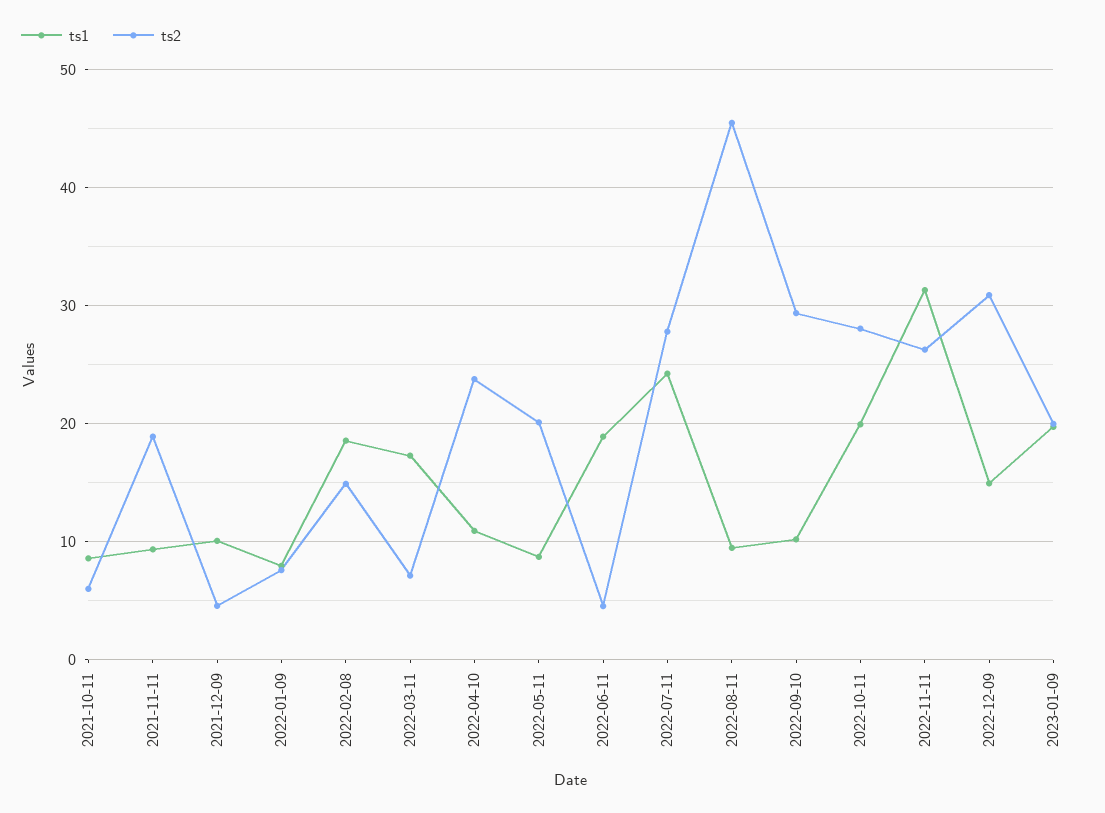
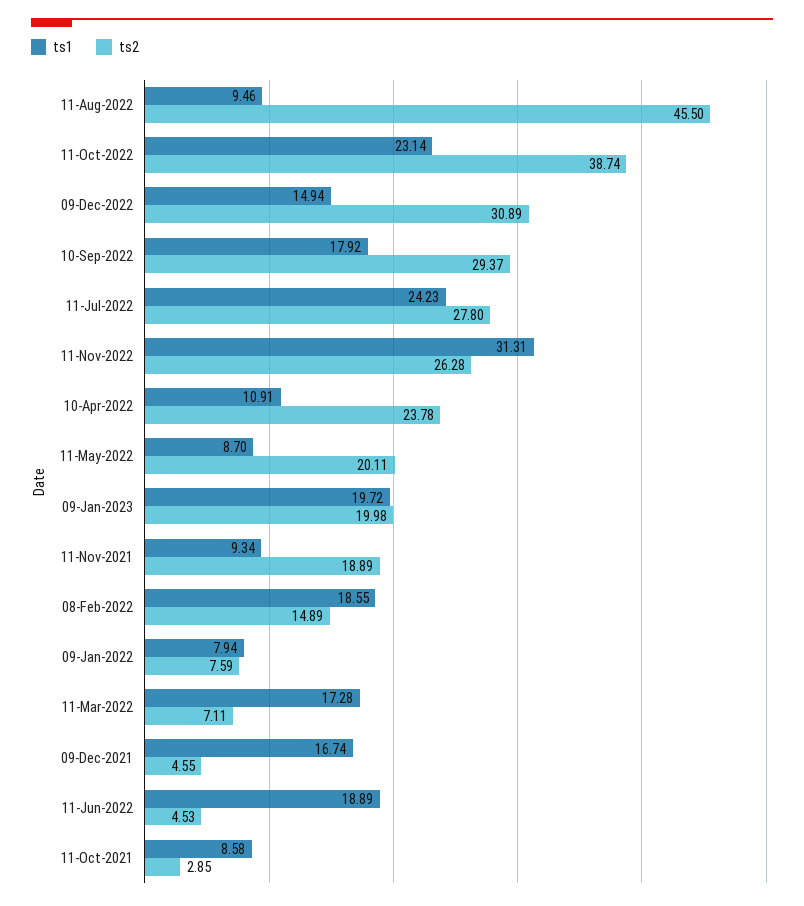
ts2, 2021-10-11: 6 -> 2.85
ts1, 2021-12-09: 10 -> 16.74
ts1, 2022-09-10: 10 -> 17.92
ts1, 2022-10-11: 20 -> 23.14
ts2, 2022-10-11: 28 -> 38.74

